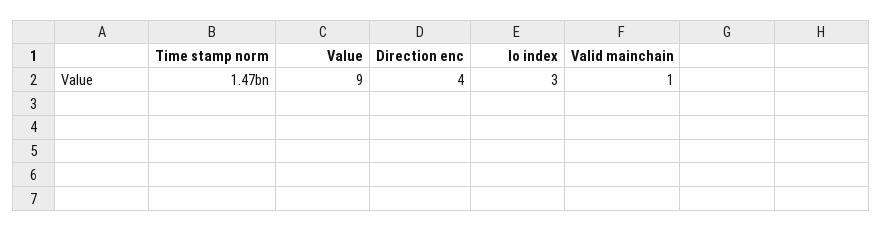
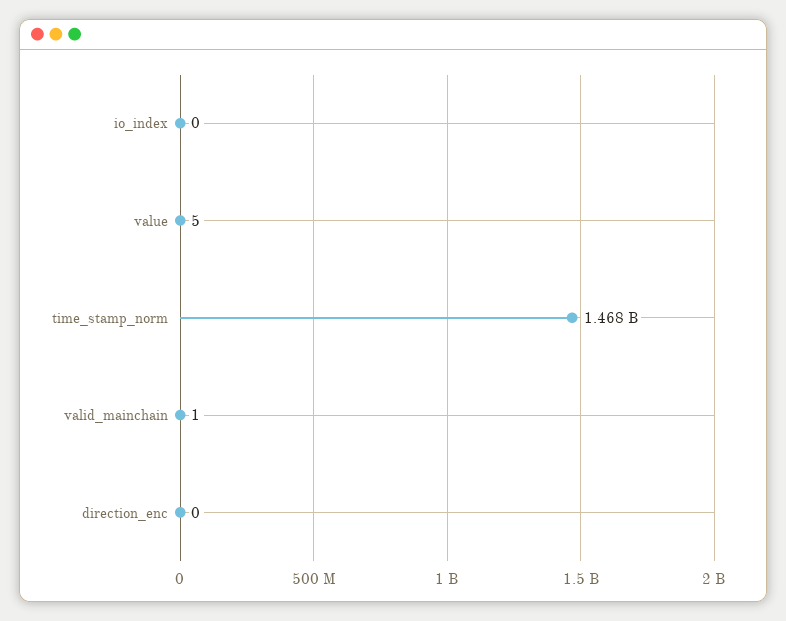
Value: 9 -> 5
Direction enc: 4 -> 0
Io index: 3 -> 0

